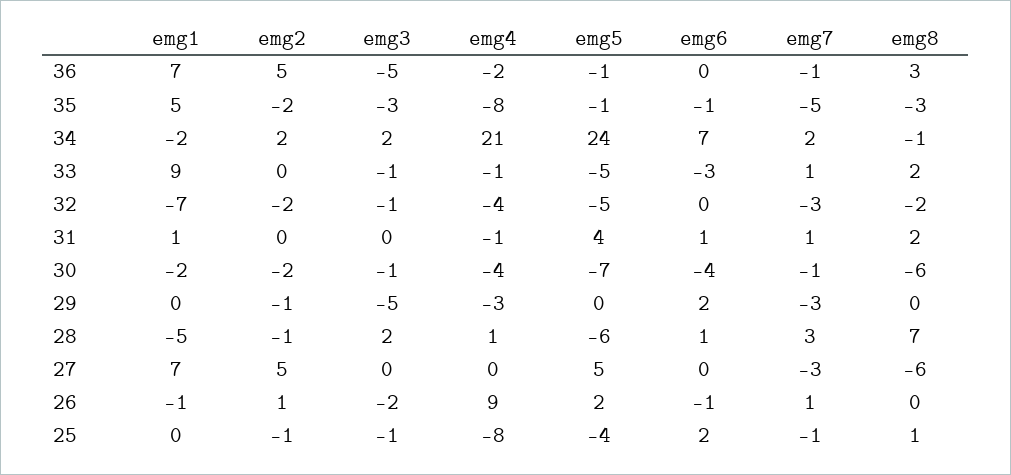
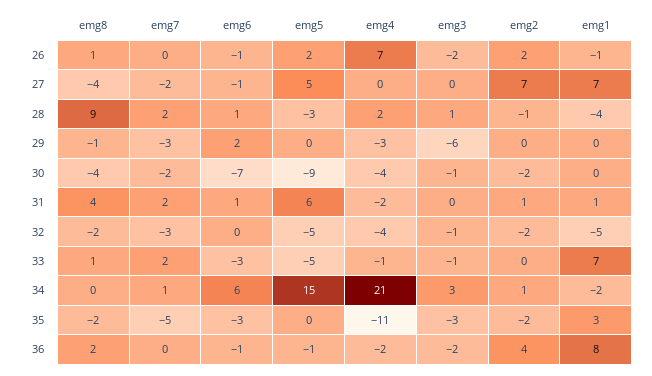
emg1, 36: 7 -> 8
emg2, 36: 5 -> 4
emg3, 36: -5 -> -2
emg6, 36: 0 -> -1
emg7, 36: -1 -> 0
emg8, 36: 3 -> 2
emg1, 35: 5 -> 3
emg4, 35: -8 -> -11
emg5, 35: -1 -> 0
emg6, 35: -1 -> -3
emg8, 35: -3 -> -2
emg2, 34: 2 -> 1
emg3, 34: 2 -> 3
emg5, 34: 24 -> 15
emg6, 34: 7 -> 6
emg7, 34: 2 -> 1
emg8, 34: -1 -> 0
emg1, 33: 9 -> 7
emg7, 33: 1 -> 2
emg8, 33: 2 -> 1
emg1, 32: -7 -> -5
emg2, 31: 0 -> 1
emg4, 31: -1 -> -2
emg5, 31: 4 -> 6
emg7, 31: 1 -> 2
emg8, 31: 2 -> 4
emg1, 30: -2 -> 0
emg5, 30: -7 -> -9
emg6, 30: -4 -> -7
emg7, 30: -1 -> -2
emg8, 30: -6 -> -4
emg2, 29: -1 -> 0
emg3, 29: -5 -> -6
emg8, 29: 0 -> -1
emg1, 28: -5 -> -4
emg3, 28: 2 -> 1
emg4, 28: 1 -> 2
emg5, 28: -6 -> -3
emg7, 28: 3 -> 2
emg8, 28: 7 -> 9
emg2, 27: 5 -> 7
emg6, 27: 0 -> -1
emg7, 27: -3 -> -2
emg8, 27: -6 -> -4
emg2, 26: 1 -> 2
emg4, 26: 9 -> 7
emg7, 26: 1 -> 0
emg8, 26: 0 -> 1
emg1, 25: 0 -> none
emg2, 25: -1 -> none
emg3, 25: -1 -> none
emg4, 25: -8 -> none
emg5, 25: -4 -> none
emg6, 25: 2 -> none
emg7, 25: -1 -> none
emg8, 25: 1 -> none

